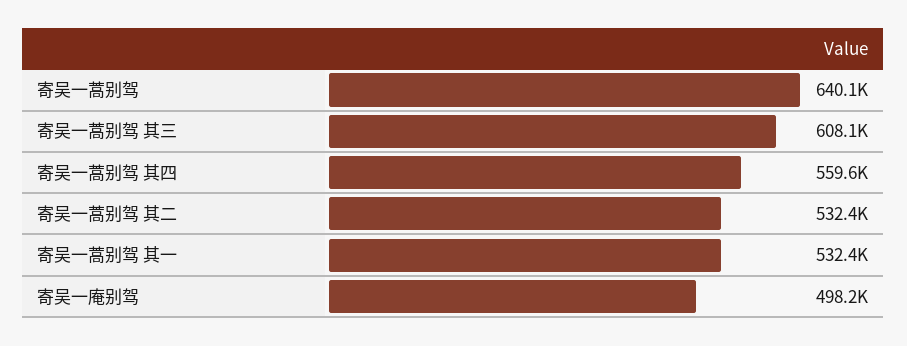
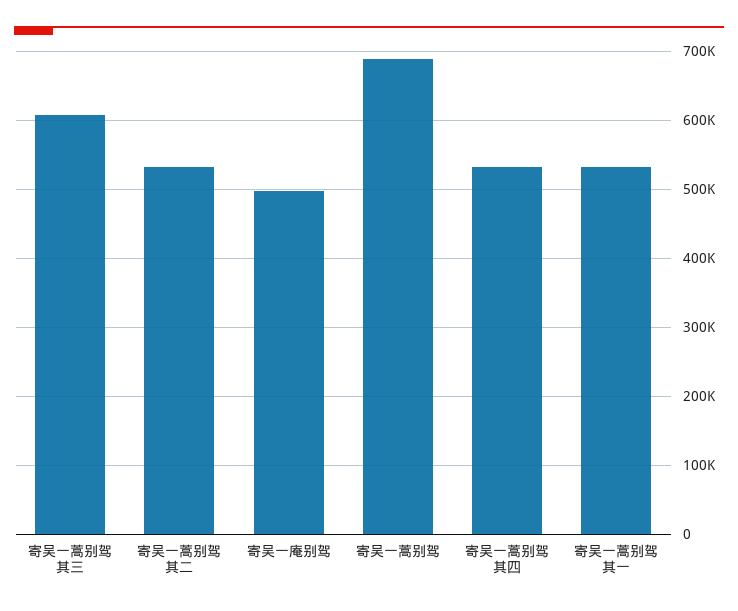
寄吴一蒿别驾: 640100 -> 690000
寄吴一蒿别驾 其四: 559600 -> 530000

